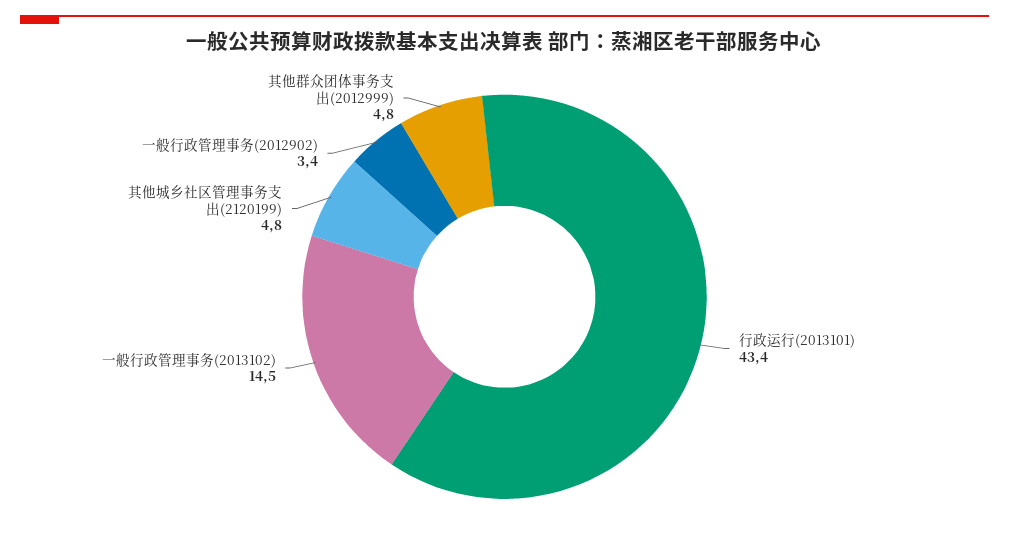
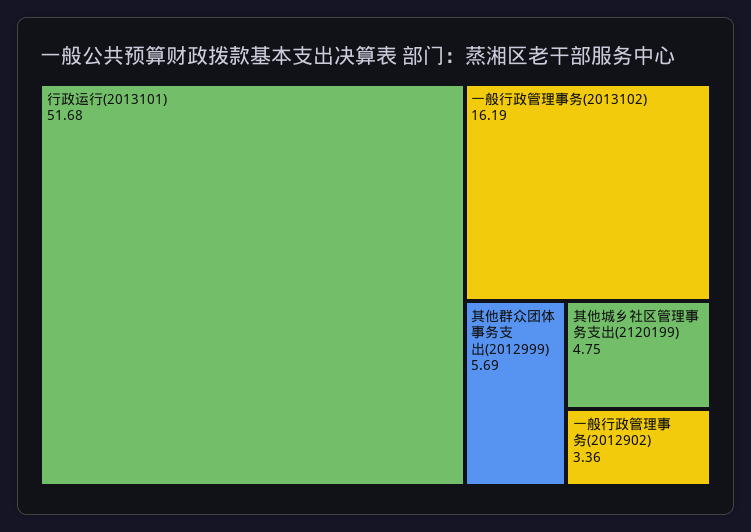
行政运行(2013101): 43.4 -> 51.68
一般行政管理事务(2013102): 14.5 -> 16.19
其他群众团体事务支出(2012999): 4.8 -> 5.69

